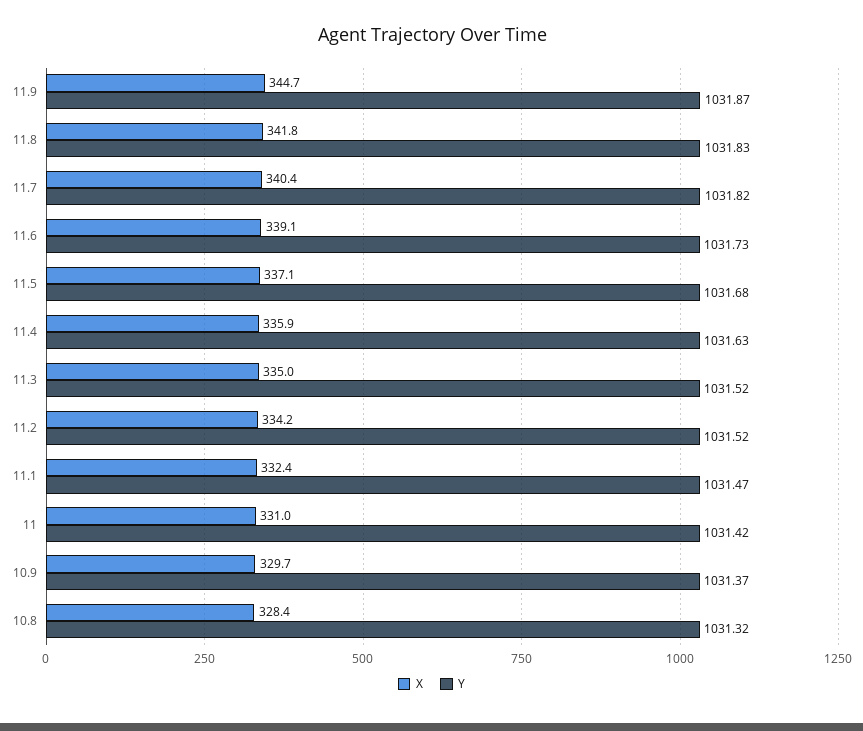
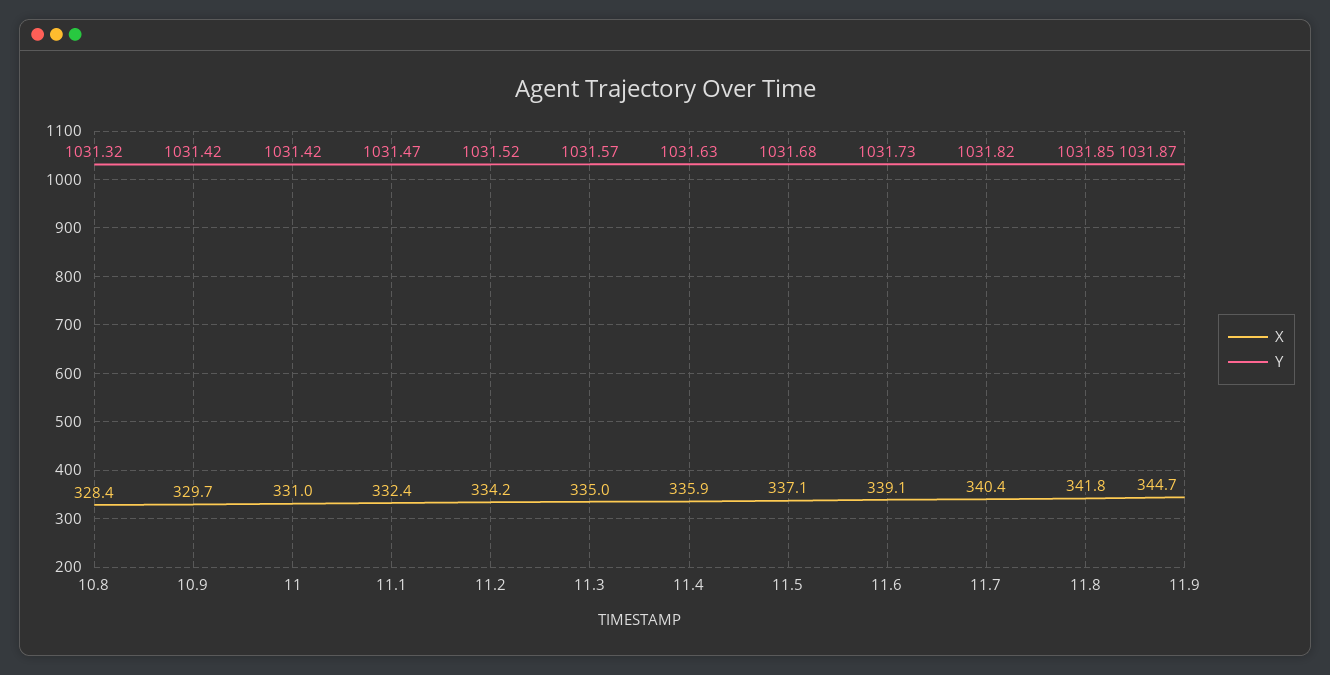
Y, 11.8: 1031.83 -> 1031.85
Y, 11.3: 1031.52 -> 1031.57
Y, 10.9: 1031.37 -> 1031.42

